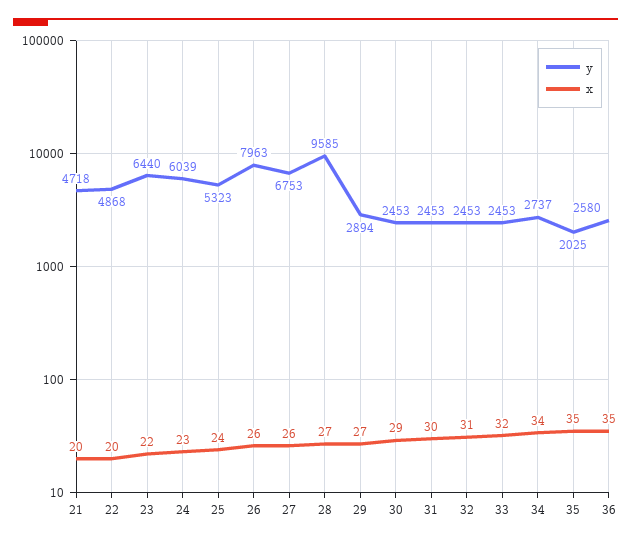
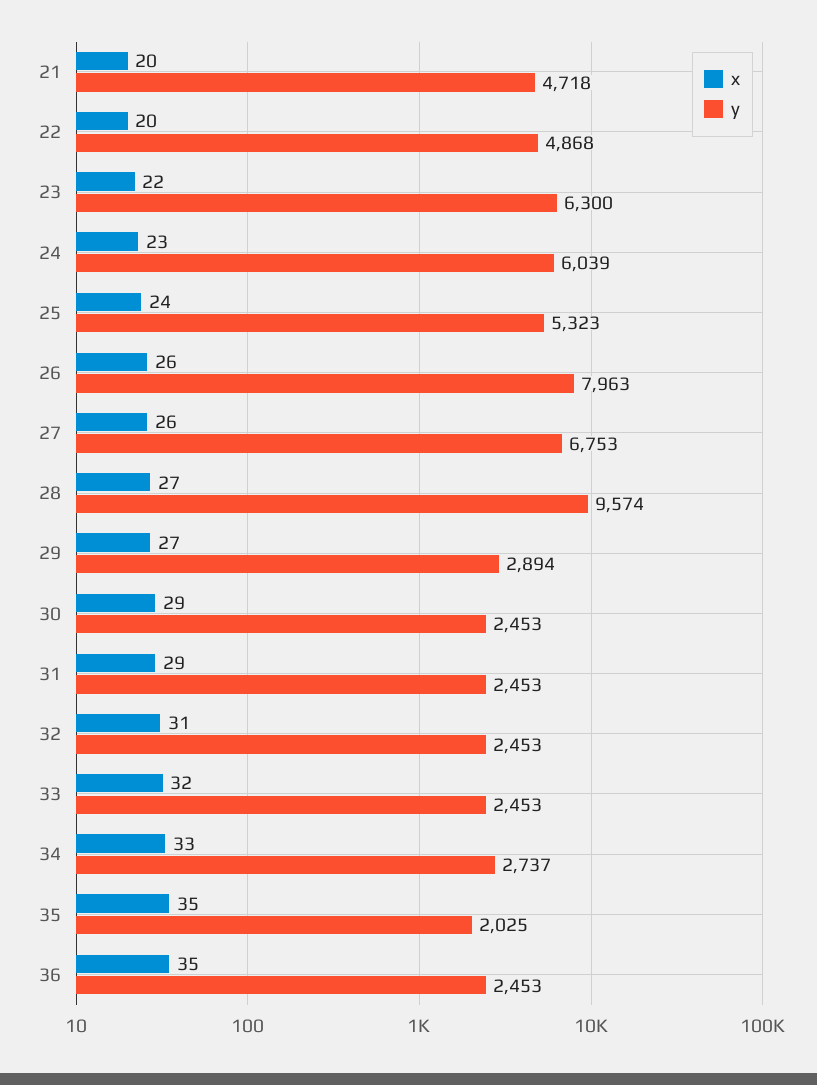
y, 23: 6440 -> 6300
y, 28: 9585 -> 9574
x, 31: 30 -> 29
x, 34: 34 -> 33
y, 36: 2580 -> 2453

